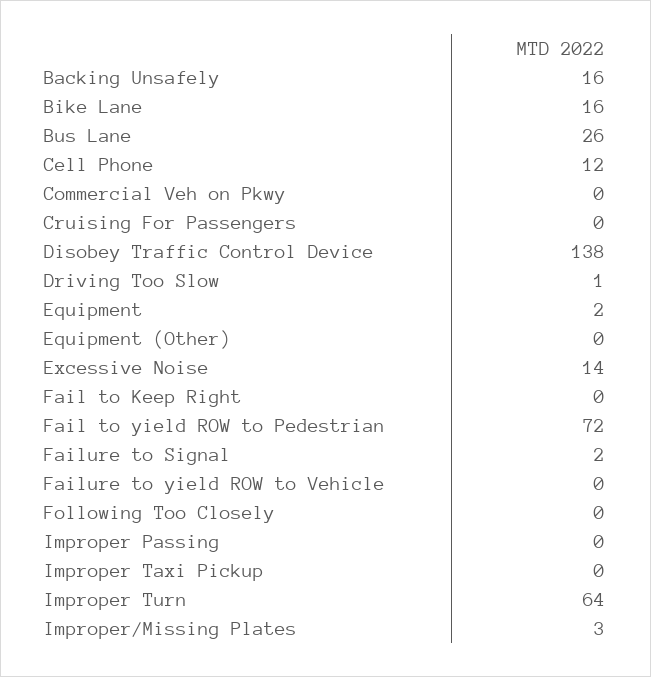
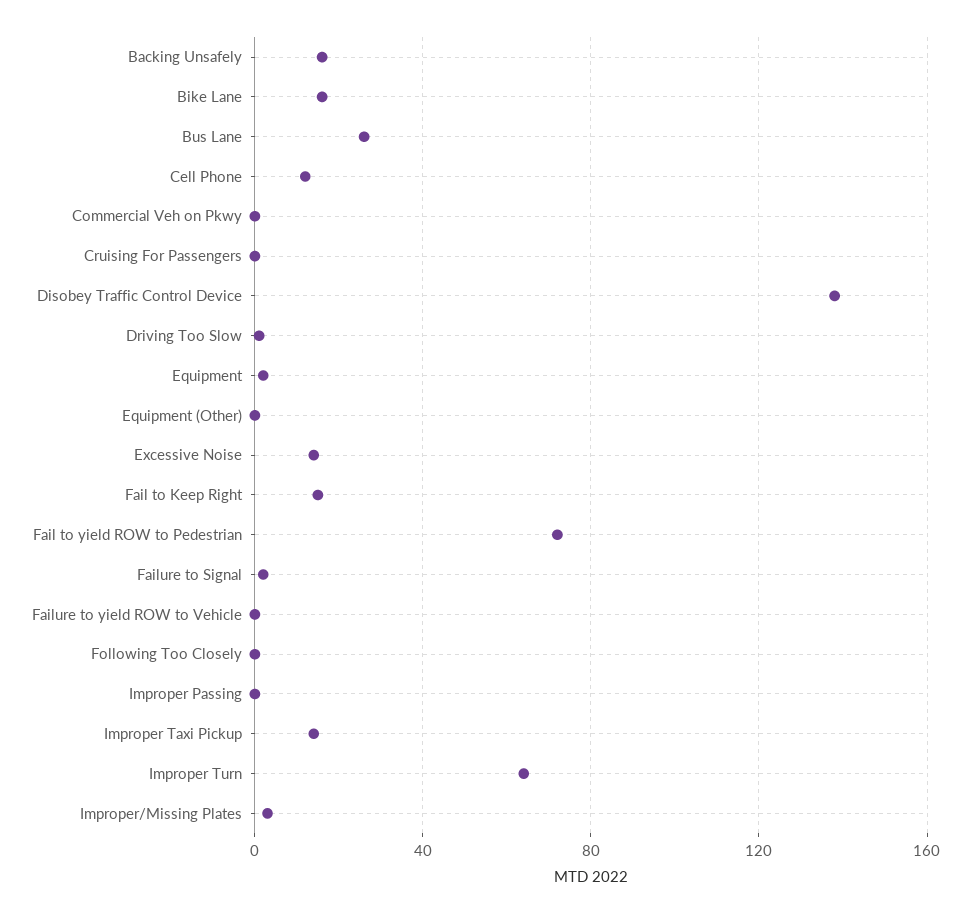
Fail to Keep Right: 0 -> 15
Improper Taxi Pickup: 0 -> 15

